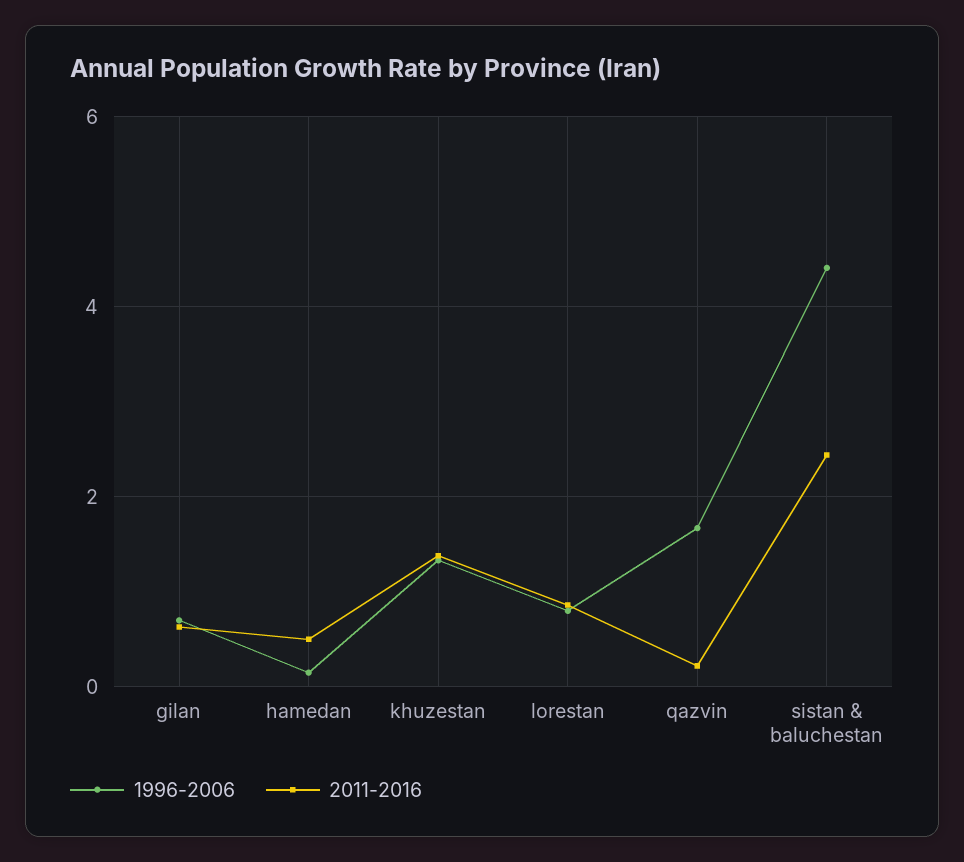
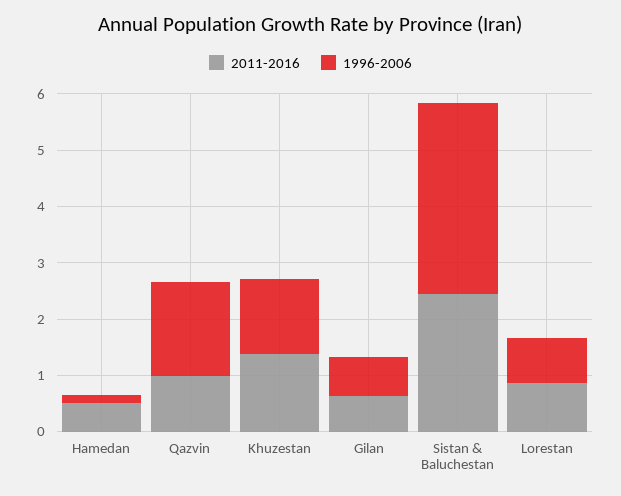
2011-2016, qazvin: 0.2 -> 1
1996-2006, sistan & baluchestan: 4.4 -> 3.4

